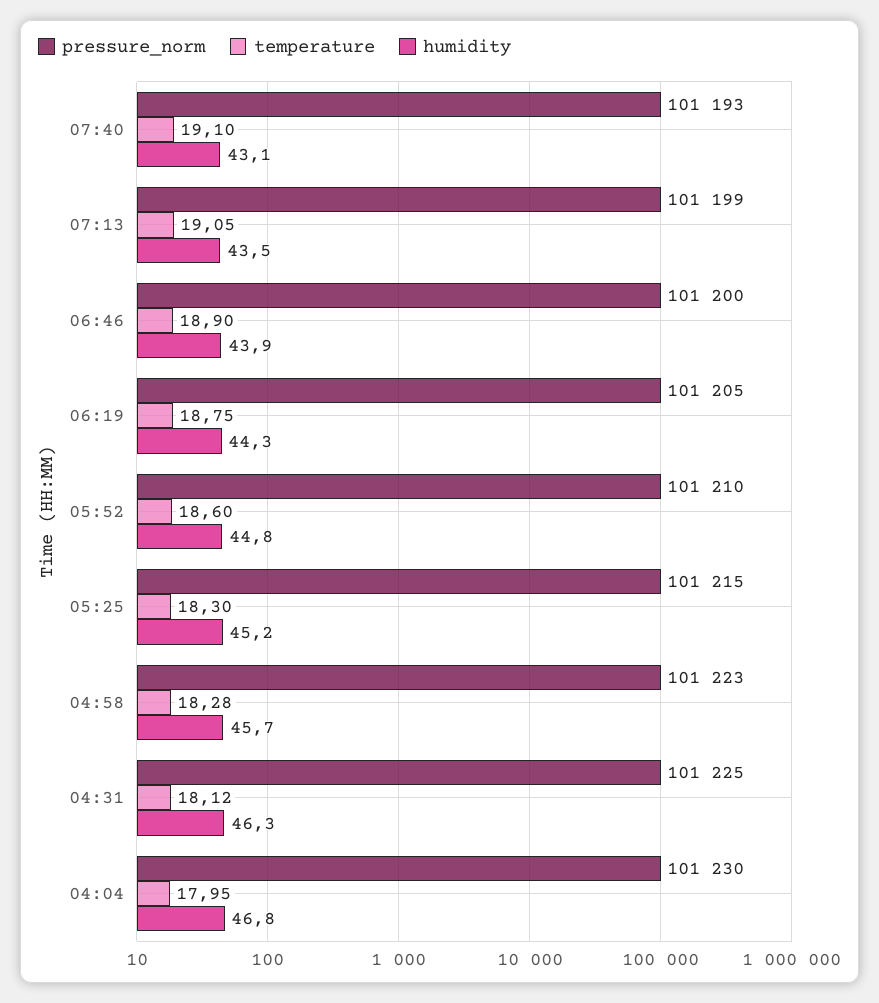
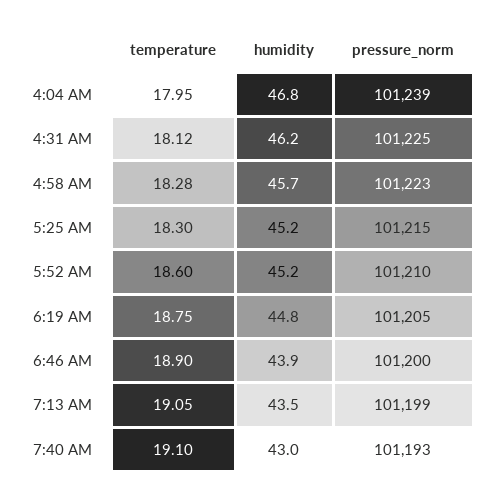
humidity, 07:40: 43.1 -> 43
humidity, 06:19: 44.3 -> 44.8
humidity, 05:52: 44.8 -> 45.2
humidity, 04:31: 46.3 -> 46.2
pressure_norm, 04:04: 101230 -> 101239

